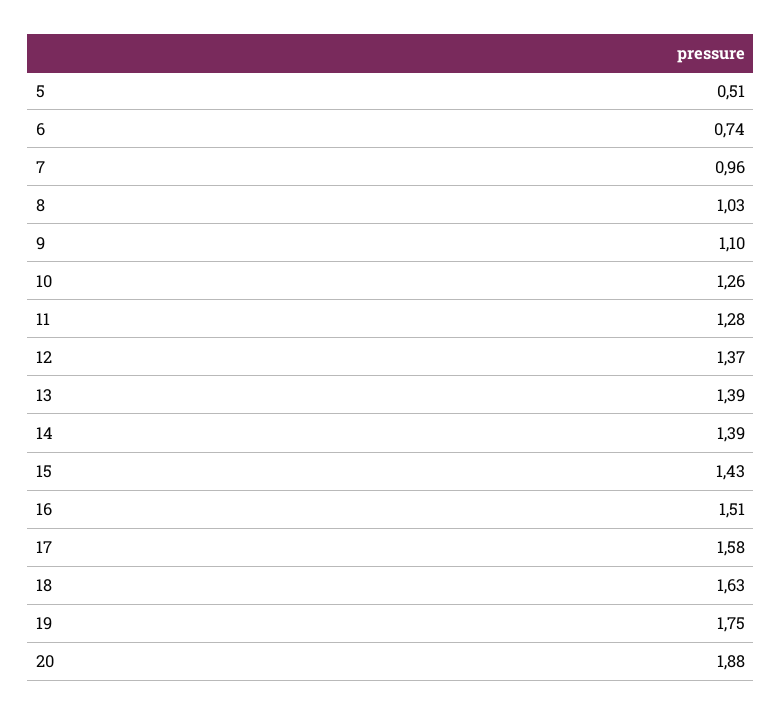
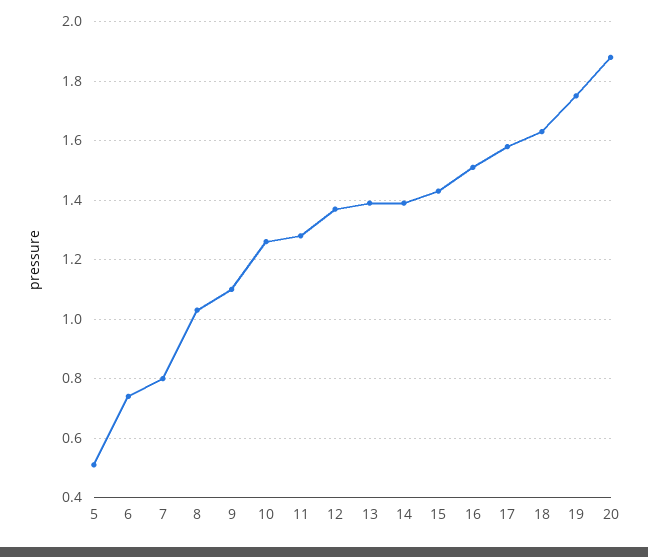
7: 0.96 -> 0.8

